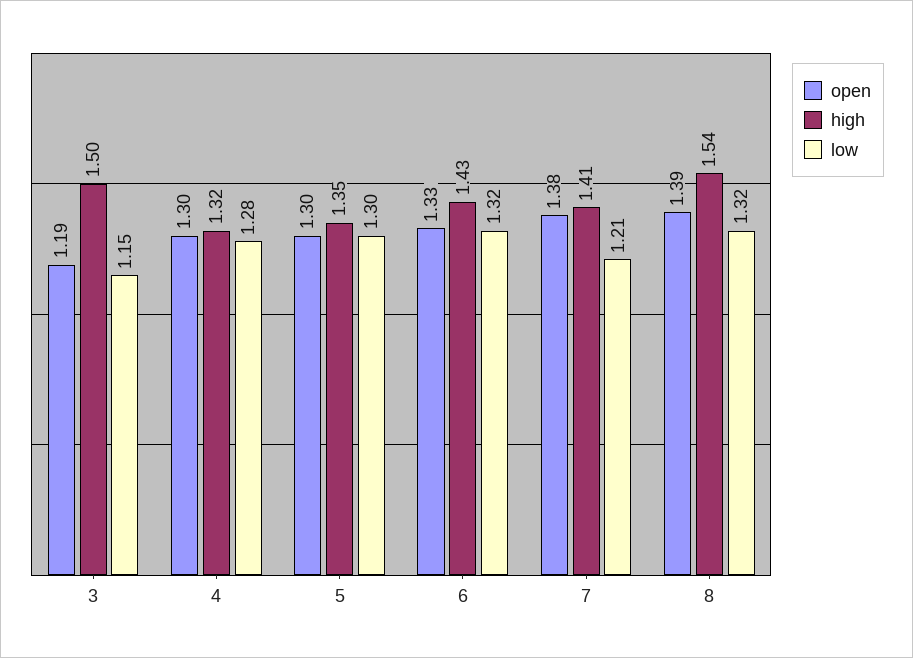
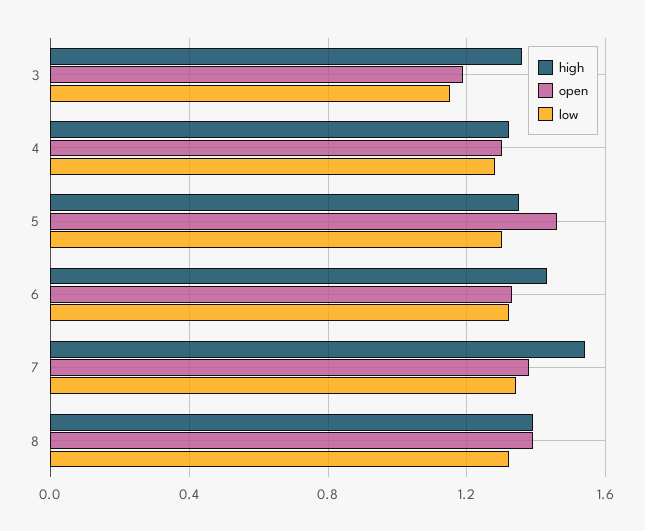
high, 3: 1.5 -> 1.35
open, 5: 1.3 -> 1.45
high, 7: 1.41 -> 1.55
low, 7: 1.21 -> 1.35
high, 8: 1.54 -> 1.4

